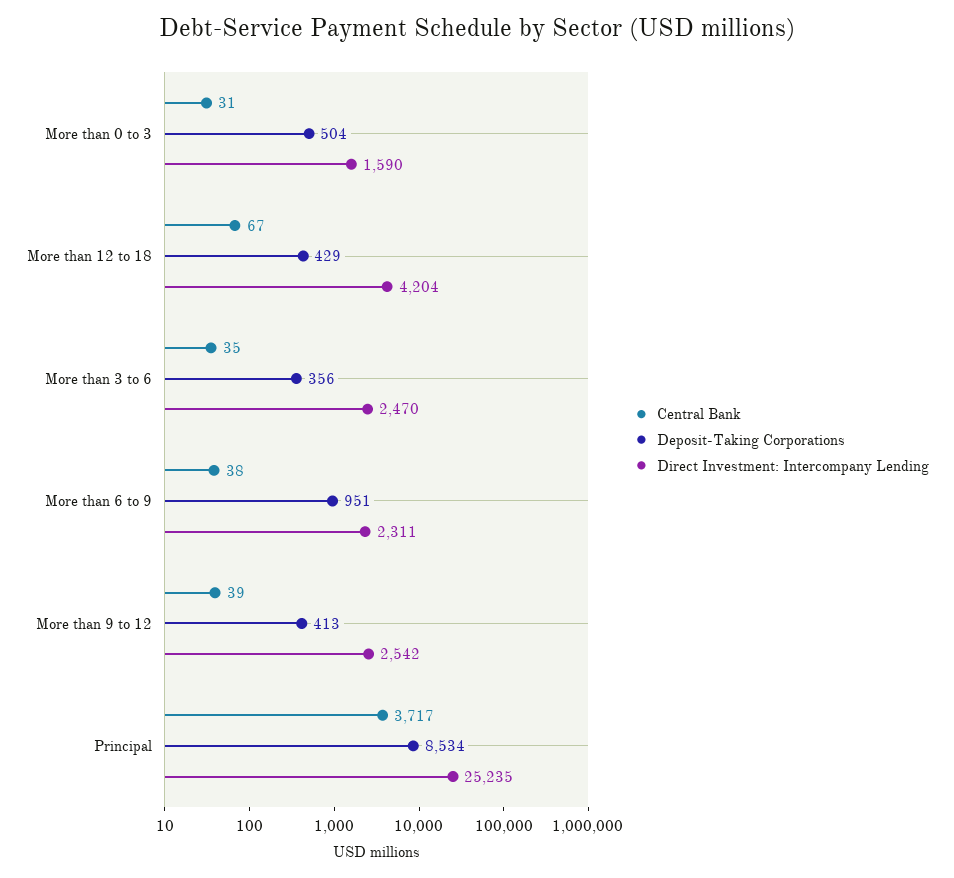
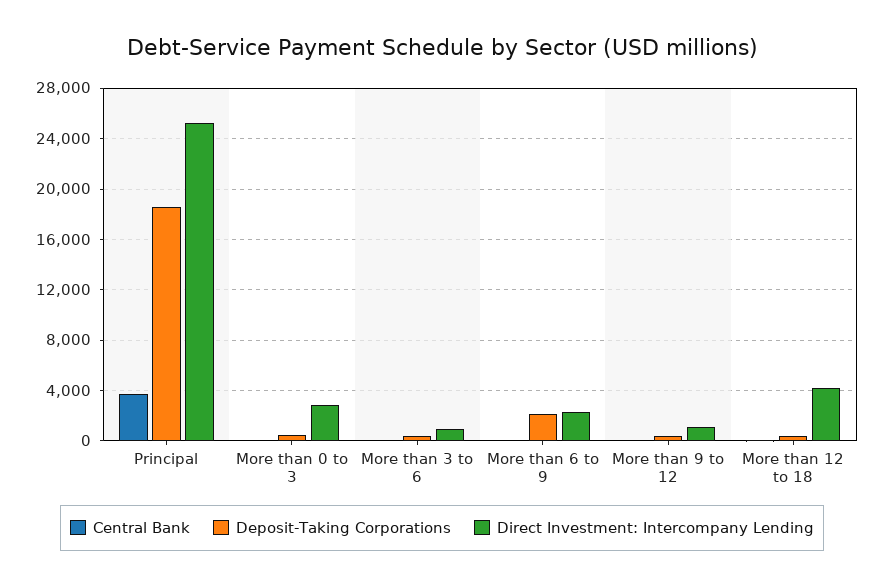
Direct Investment: Intercompany Lending, More than 0 to 3: 1590 -> 3000
Direct Investment: Intercompany Lending, More than 3 to 6: 2470 -> 1000
Deposit-Taking Corporations, More than 6 to 9: 951 -> 2000
Direct Investment: Intercompany Lending, More than 9 to 12: 2542 -> 1000
Deposit-Taking Corporations, Principal: 8534 -> 18500

